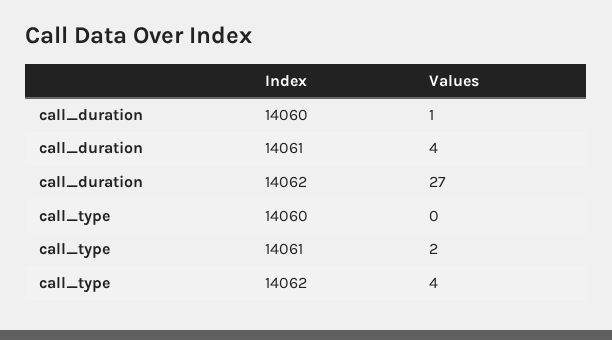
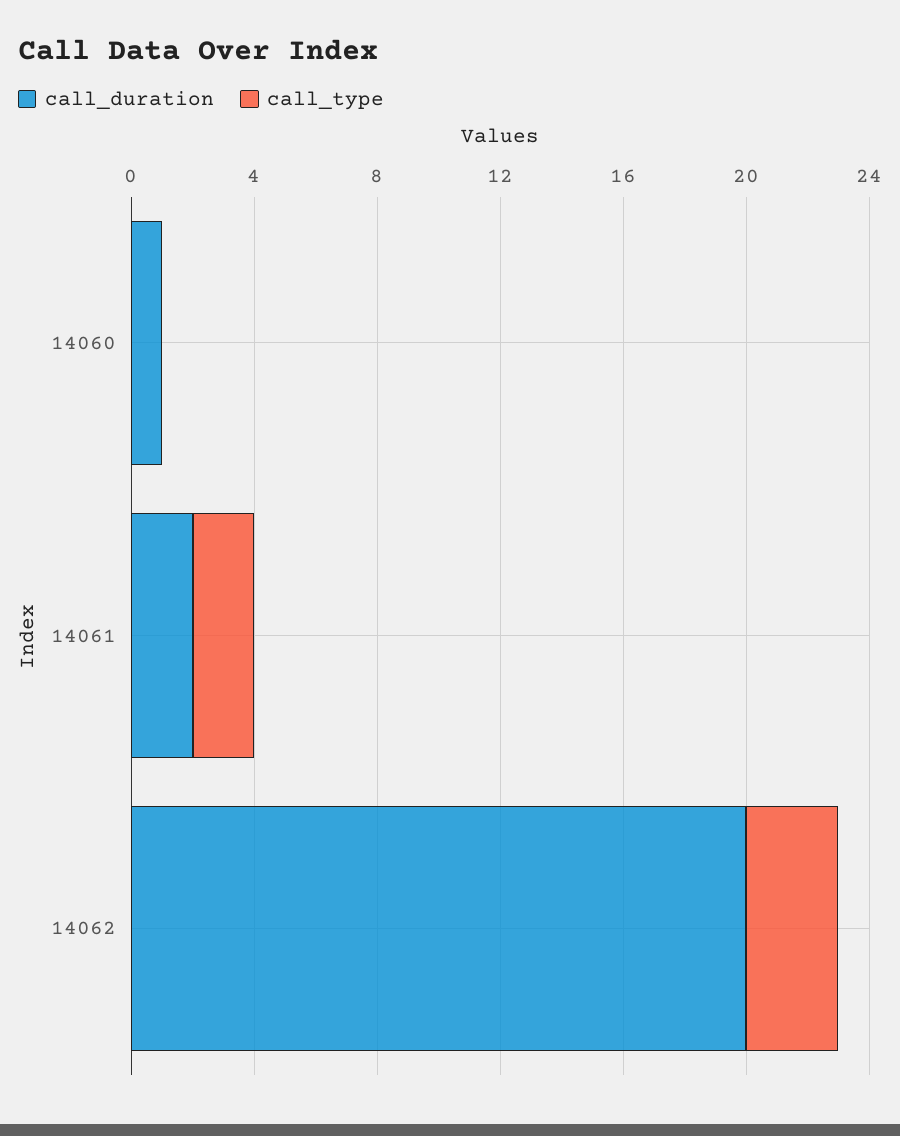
call_duration, 14061: 4 -> 2
call_duration, 14062: 27 -> 20
call_type, 14062: 4 -> 3

